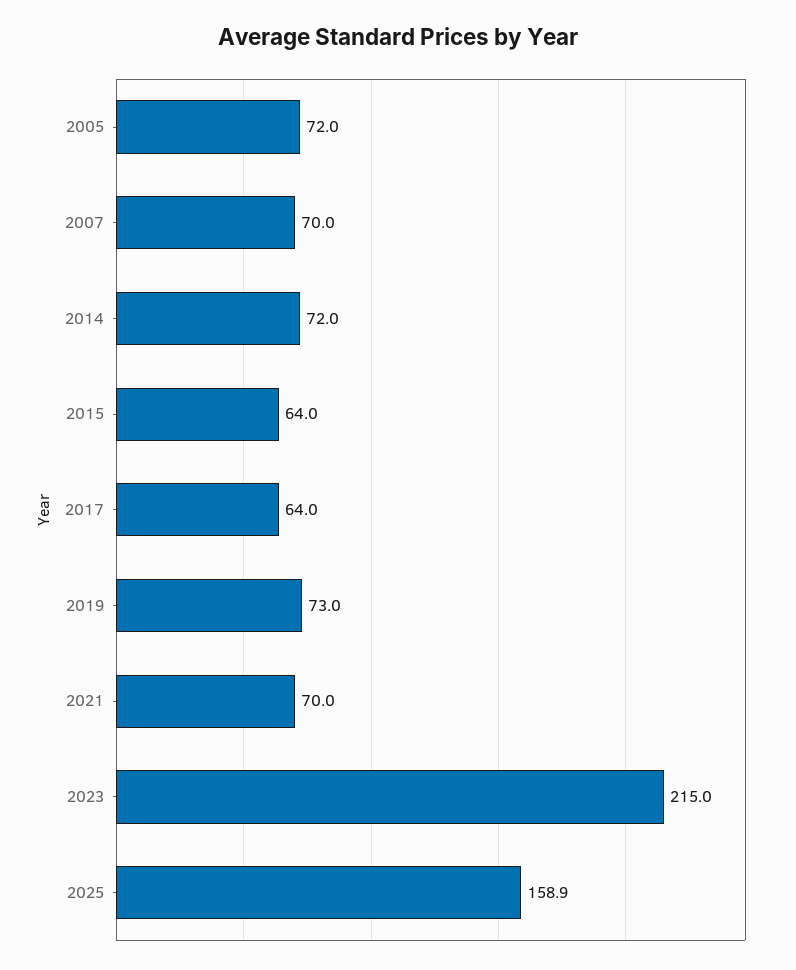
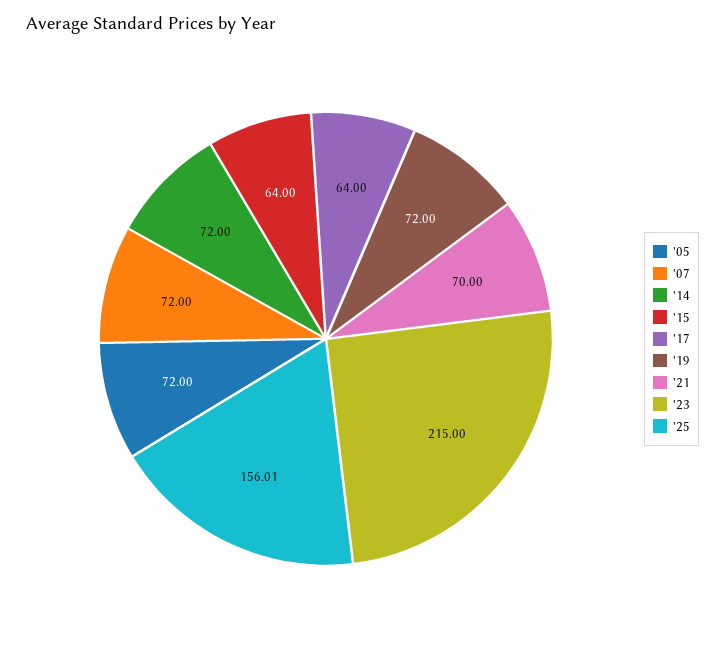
2007: 70 -> 72
2019: 73 -> 72
2025: 158.9 -> 156.01

